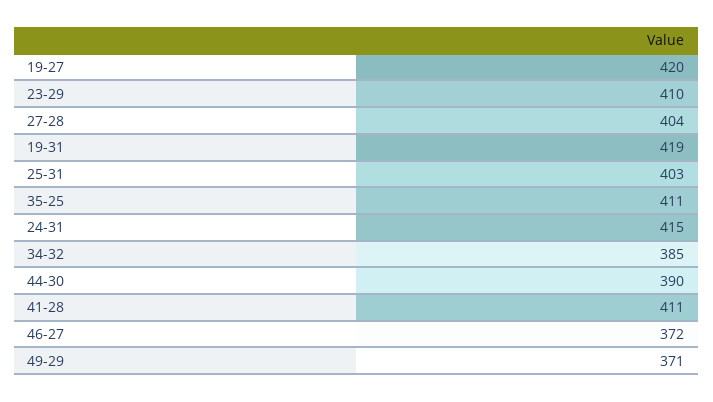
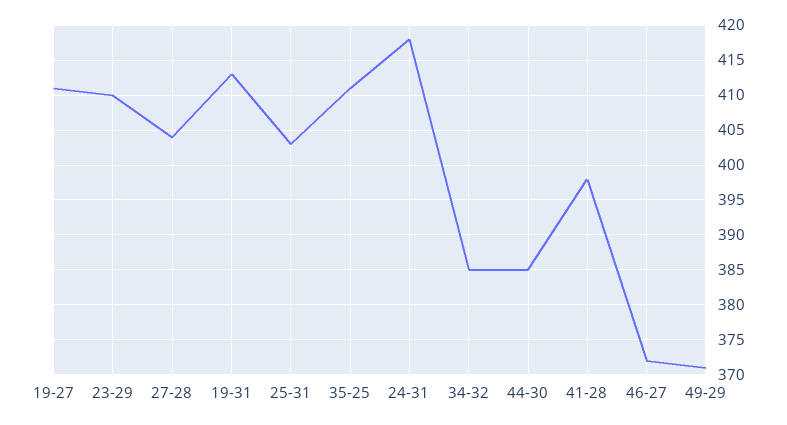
19-27: 420 -> 411
19-31: 419 -> 413
24-31: 415 -> 418
44-30: 390 -> 385
41-28: 411 -> 398

